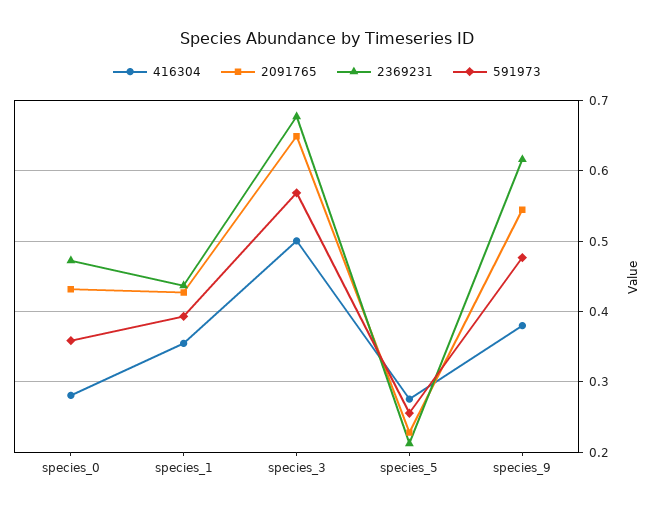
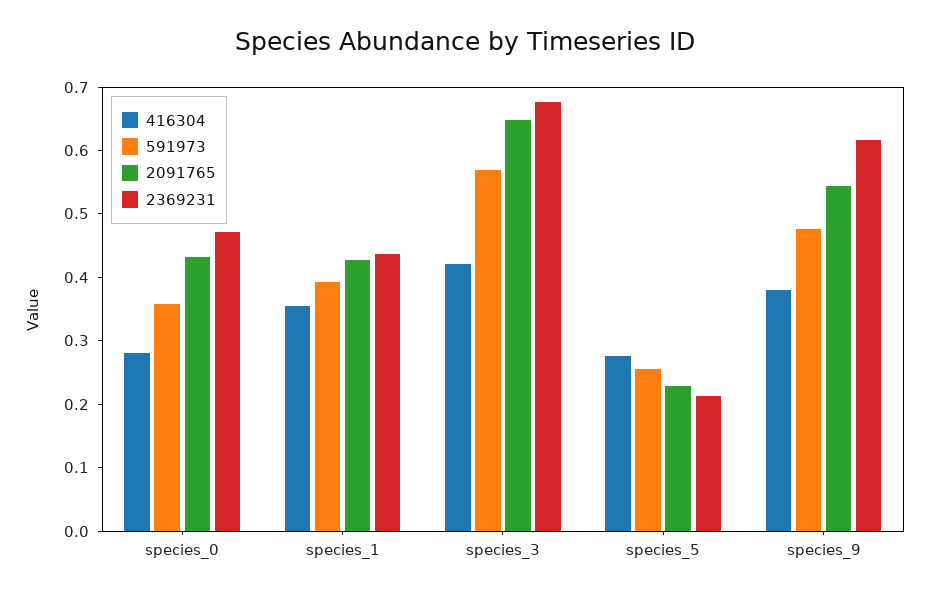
416304, species_3: 0.5 -> 0.42

